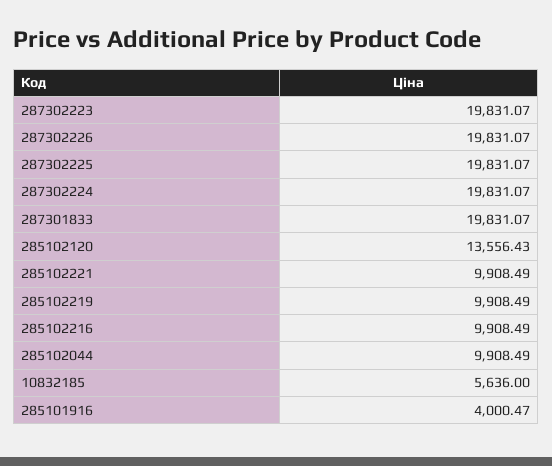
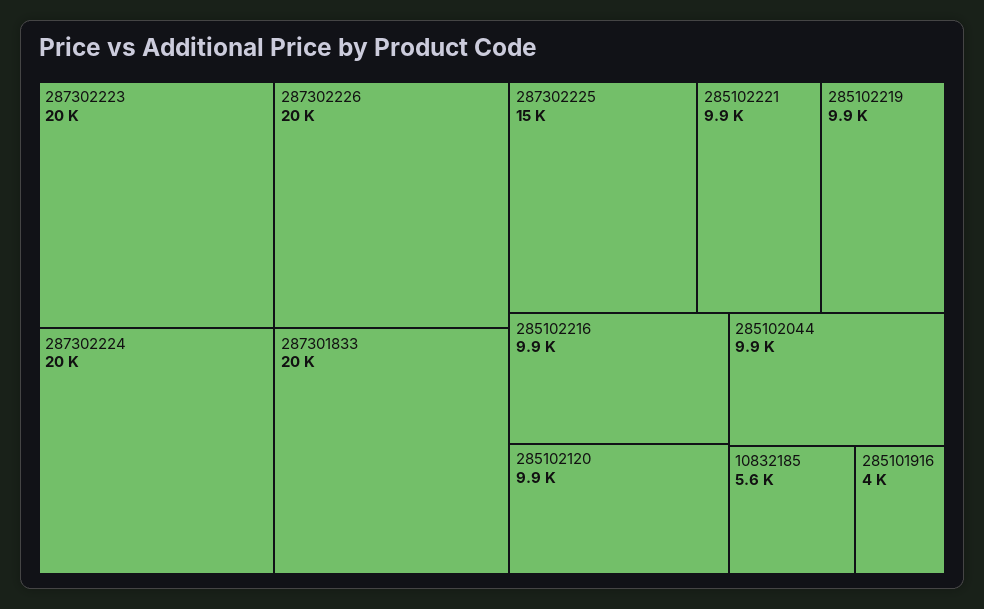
287302225: 19831.07 -> 15000
285102120: 13556.43 -> 9900

